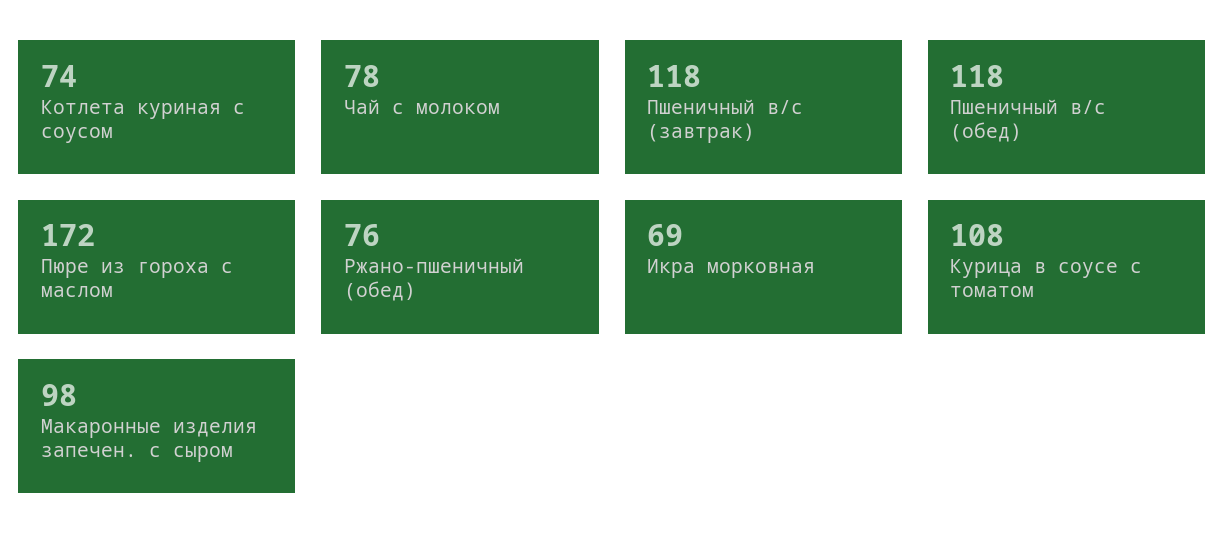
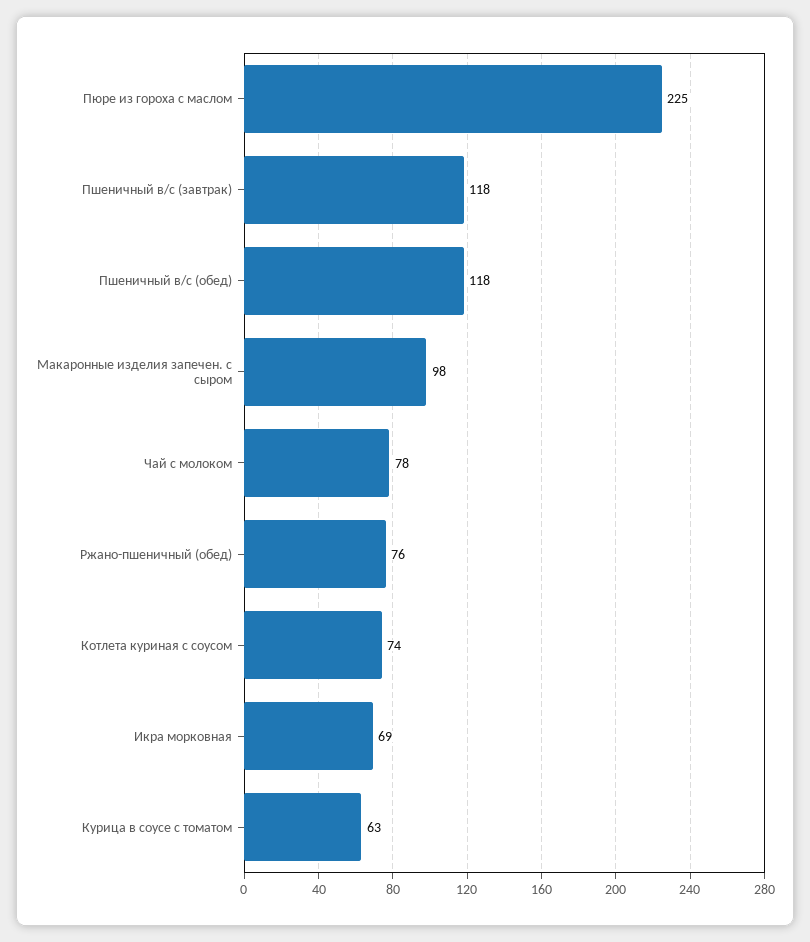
Пюре из гороха с маслом: 172 -> 225
Курица в соусе с томатом: 108 -> 63

